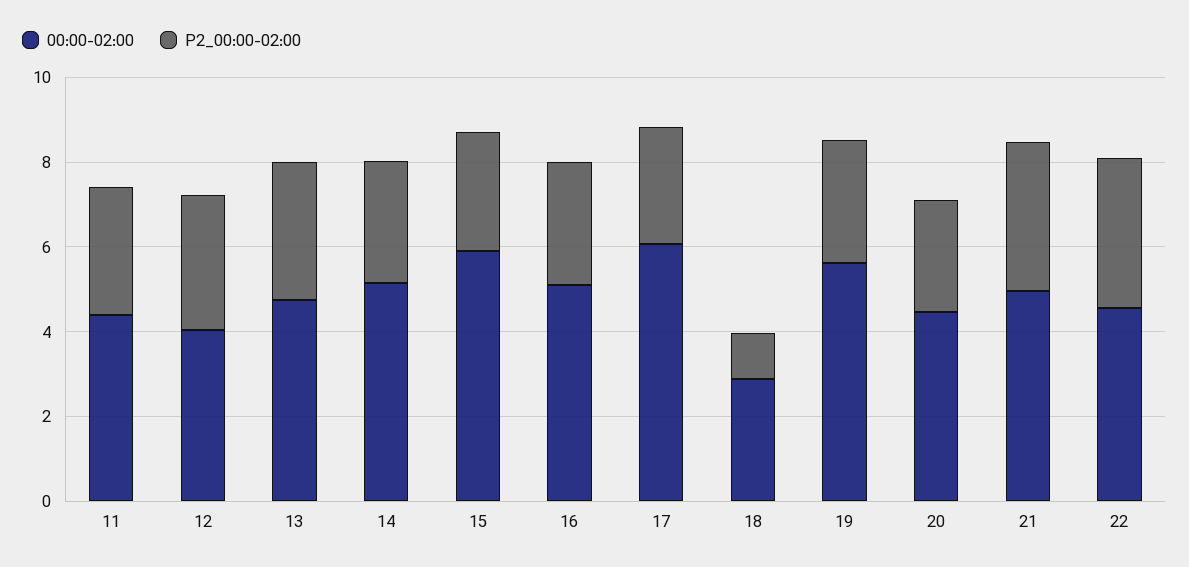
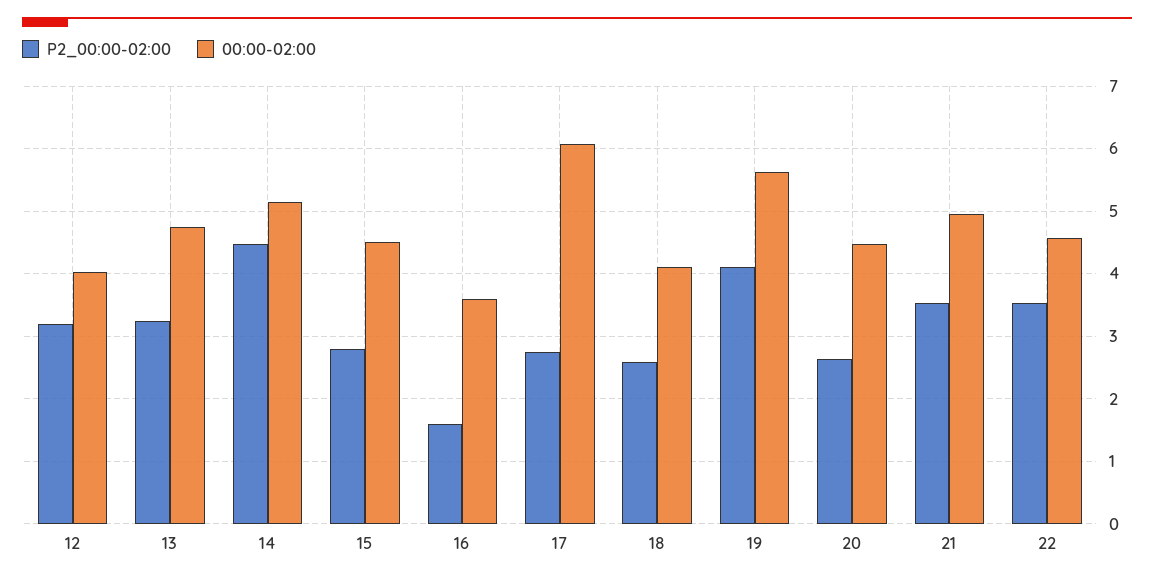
00:00-02:00, 11: 4.5 -> none
P2_00:00-02:00, 11: 3 -> none
P2_00:00-02:00, 14: 3 -> 4.5
00:00-02:00, 15: 6 -> 4.5
00:00-02:00, 16: 5 -> 3.6
P2_00:00-02:00, 16: 3 -> 1.6
00:00-02:00, 18: 3 -> 4.1
P2_00:00-02:00, 18: 1 -> 2.6
P2_00:00-02:00, 19: 3 -> 4.1

